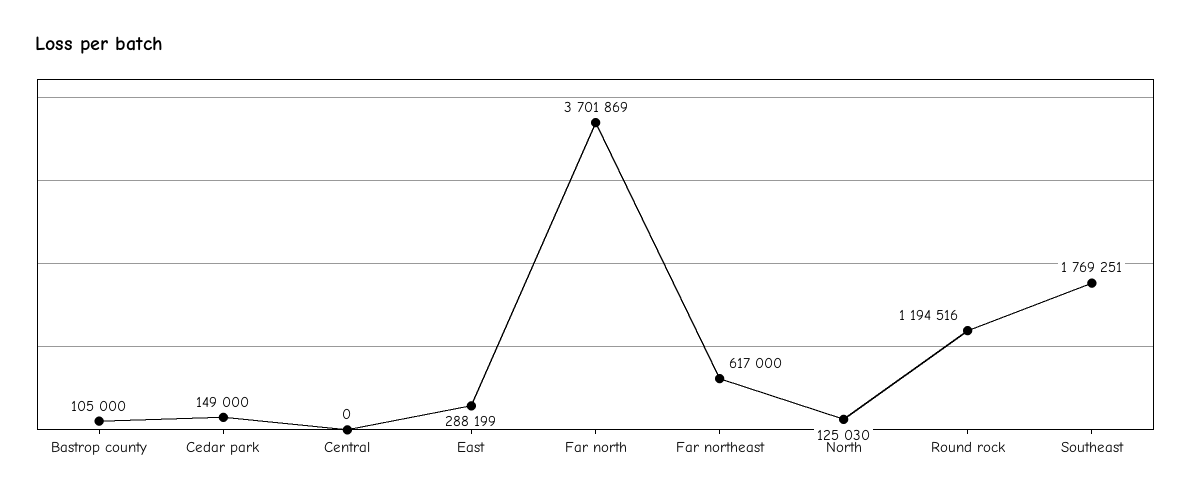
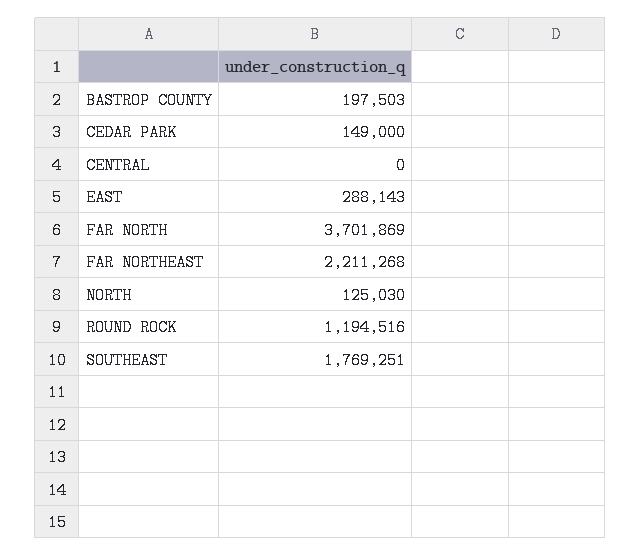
Bastrop county: 105000 -> 197503
East: 288199 -> 288143
Far northeast: 617000 -> 2211268

